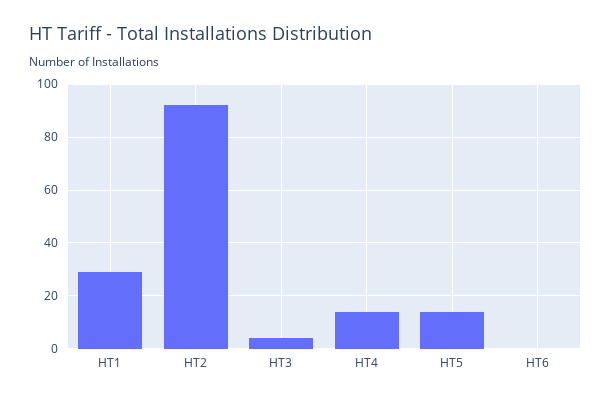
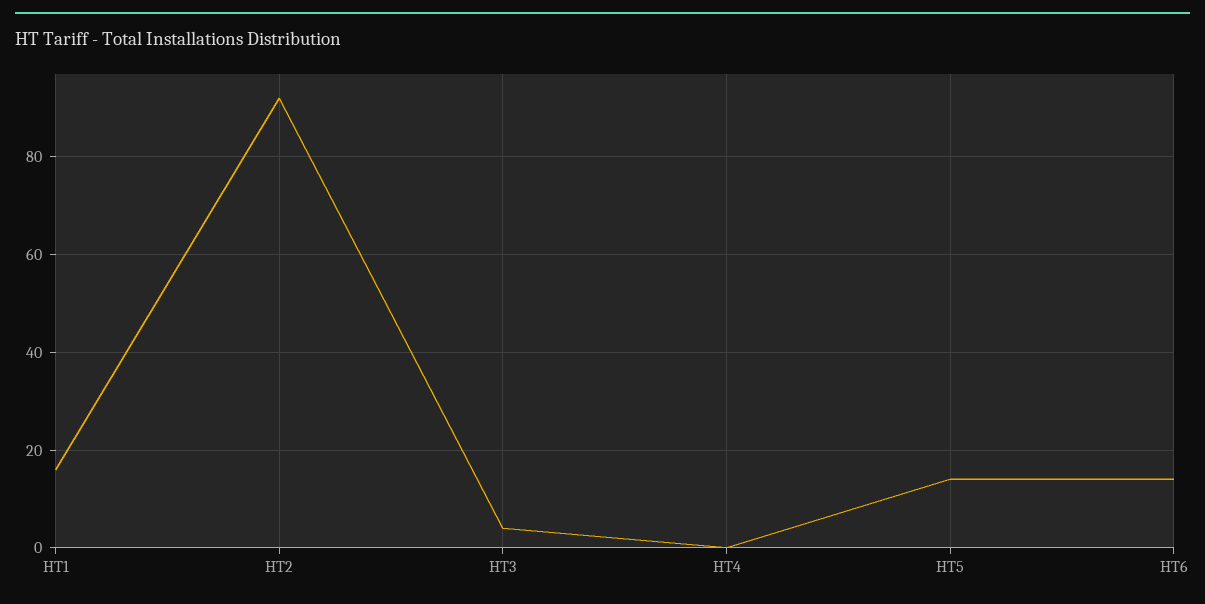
HT1: 30 -> 15
HT4: 15 -> 0
HT6: 0 -> 15

